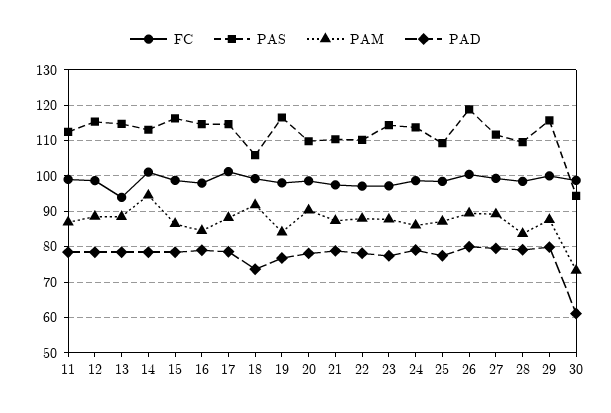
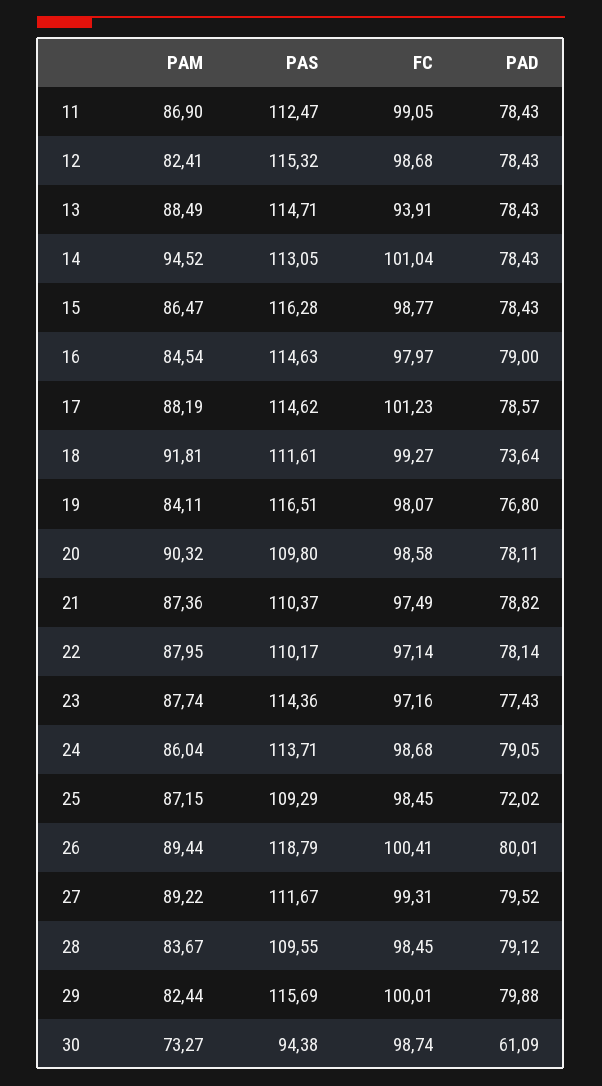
PAM, 12: 88 -> 82.41
PAS, 18: 106 -> 111.61
PAD, 25: 78 -> 72.02
PAM, 29: 88 -> 82.44

